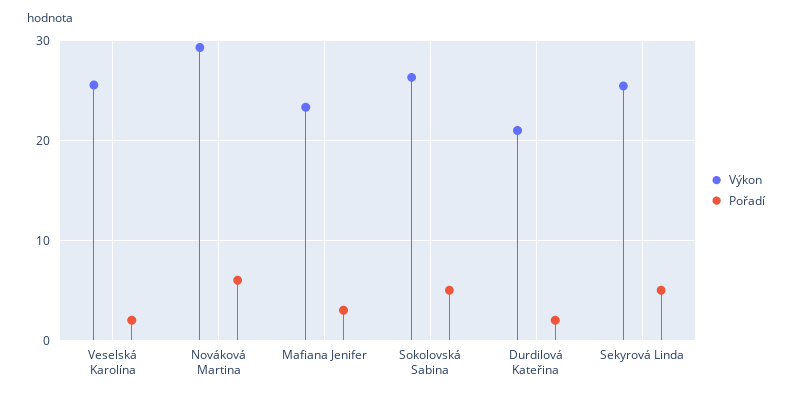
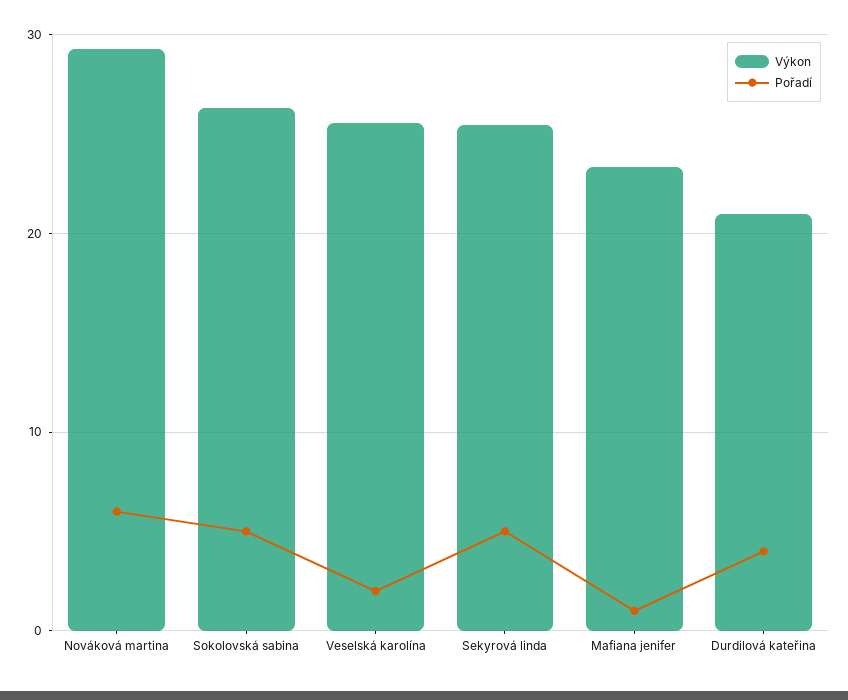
Pořadí, Mafiana Jenifer: 3 -> 1
Pořadí, Durdilová Kateřina: 2 -> 4

